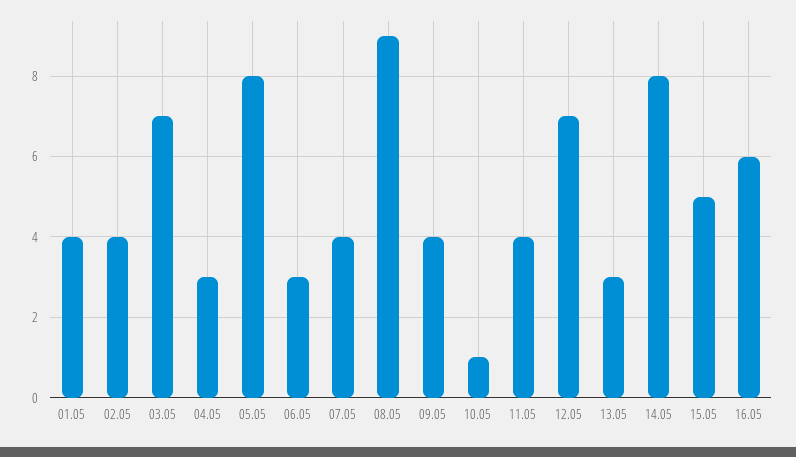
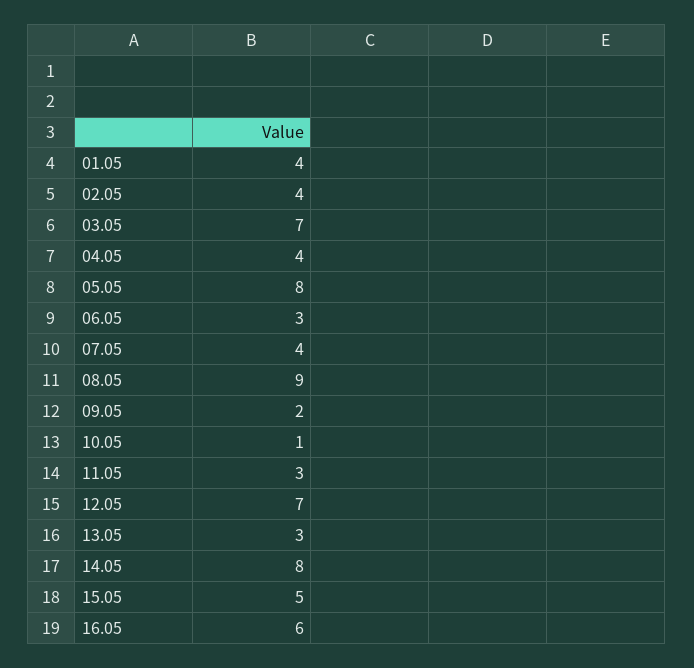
04.05: 3 -> 4
09.05: 4 -> 2
11.05: 4 -> 3

